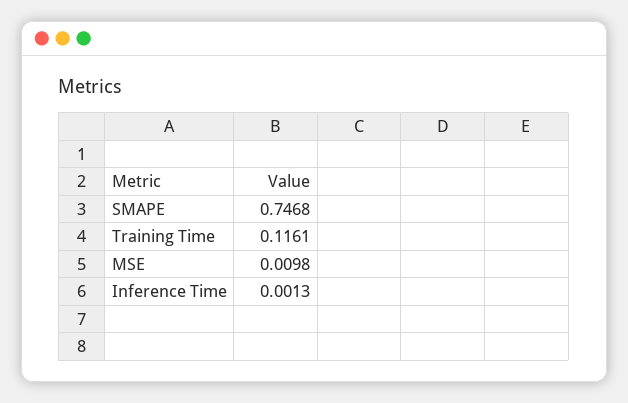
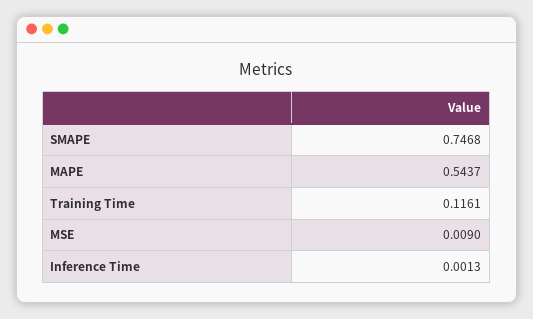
MSE: 0.0098 -> 0.009
MAPE: none -> 0.5437

